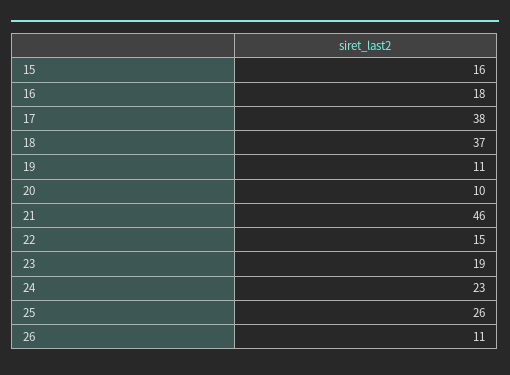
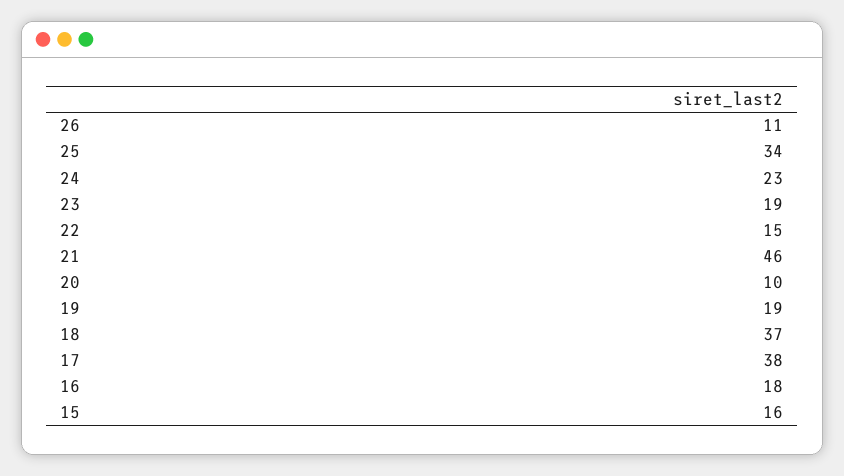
19: 11 -> 19
25: 26 -> 34

